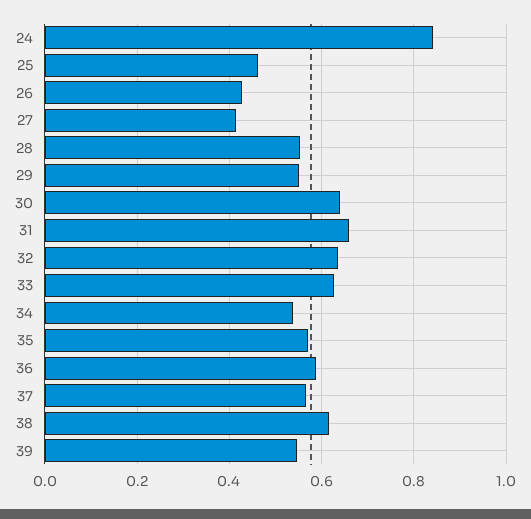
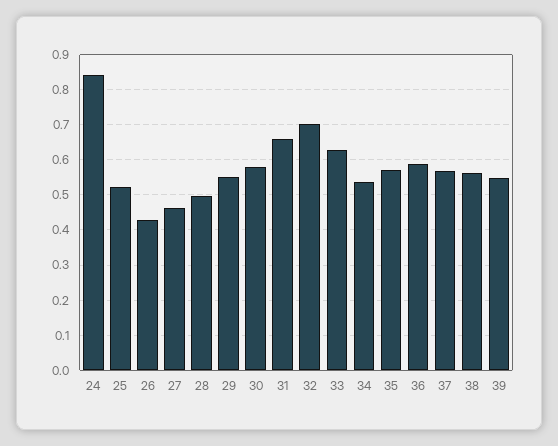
25: 0.46 -> 0.52
27: 0.42 -> 0.46
28: 0.56 -> 0.5
30: 0.64 -> 0.58
32: 0.64 -> 0.7
38: 0.62 -> 0.56

